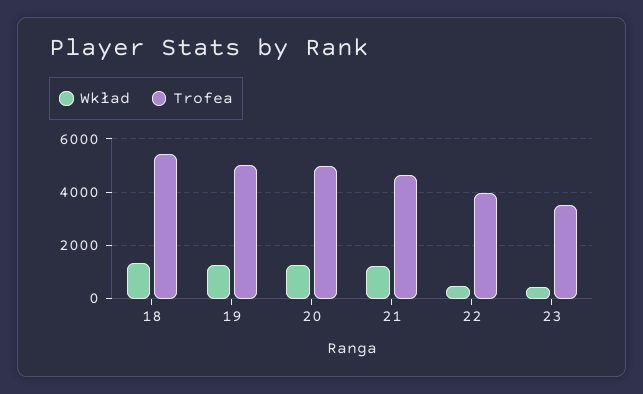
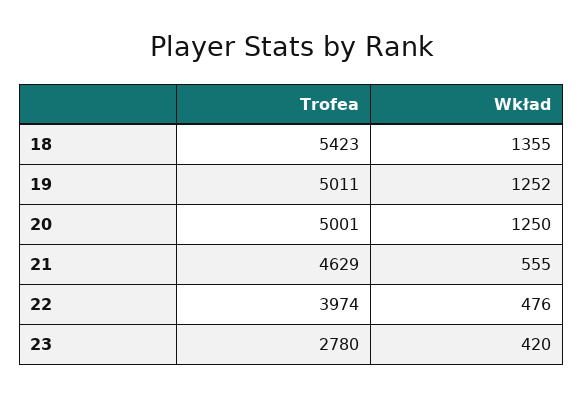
Wkład, 21: 1250 -> 555
Trofea, 23: 3500 -> 2780

